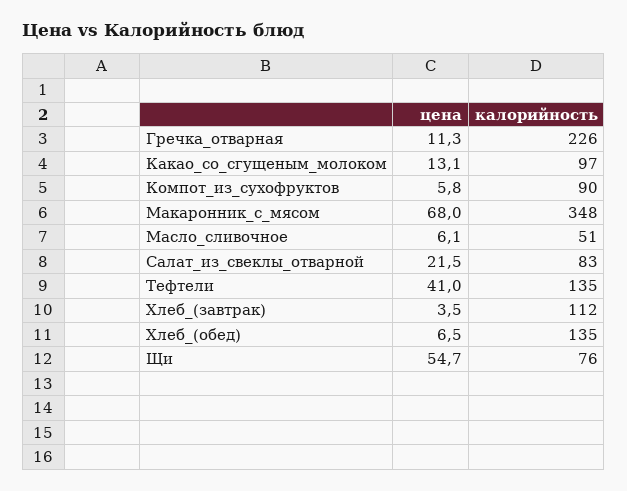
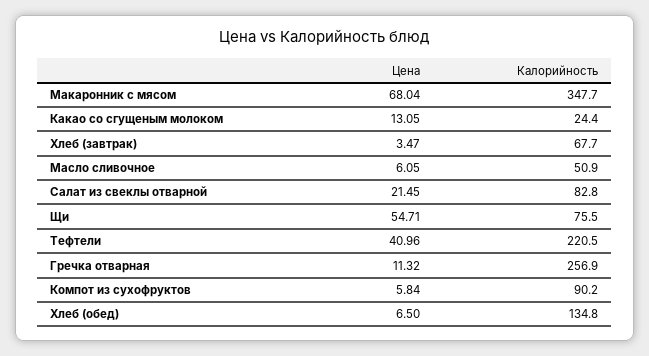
калорийность, Гречка_отварная: 226 -> 256.9
калорийность, Какао_со_сгущеным_молоком: 97 -> 24.4
калорийность, Тефтели: 135 -> 220.5
калорийность, Хлеб_(завтрак): 112 -> 67.7

